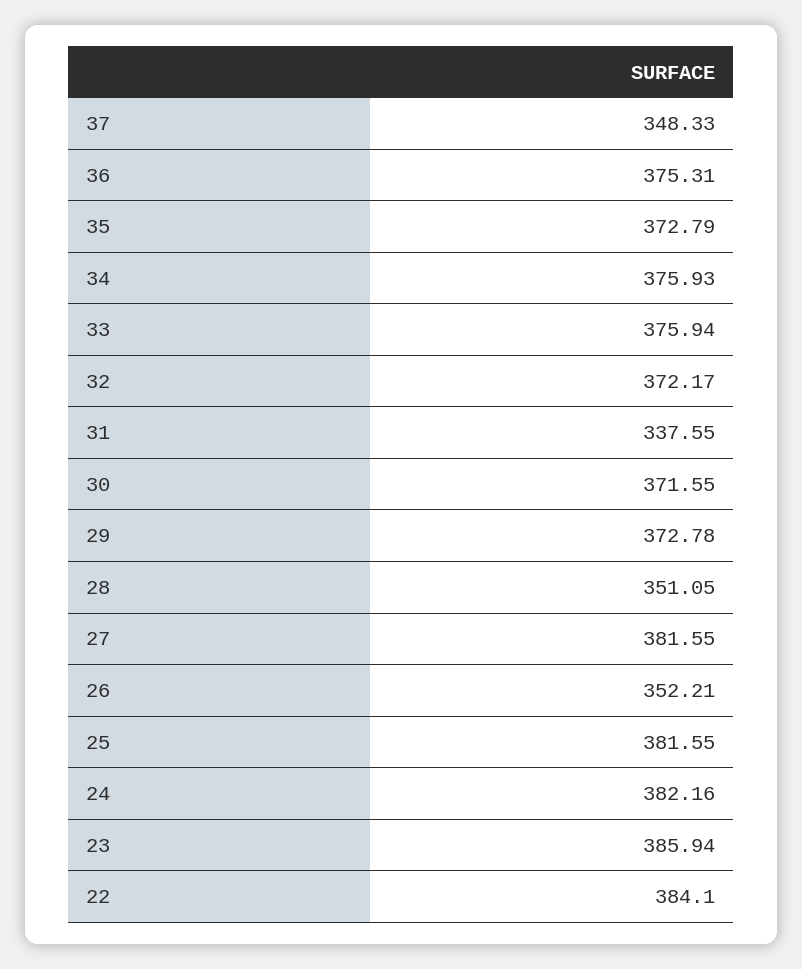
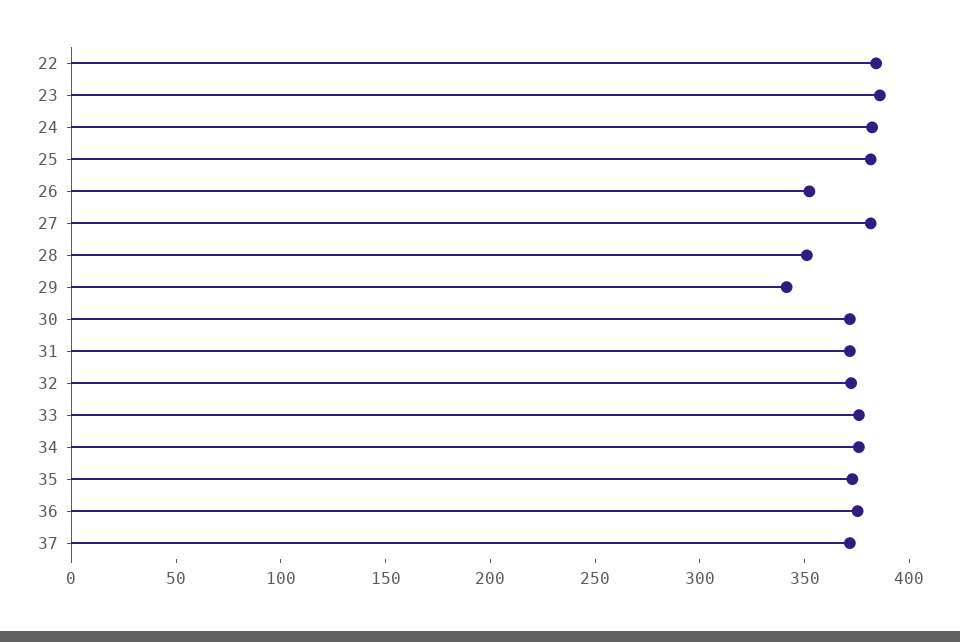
37: 348.33 -> 370
31: 337.55 -> 370
29: 372.78 -> 340

